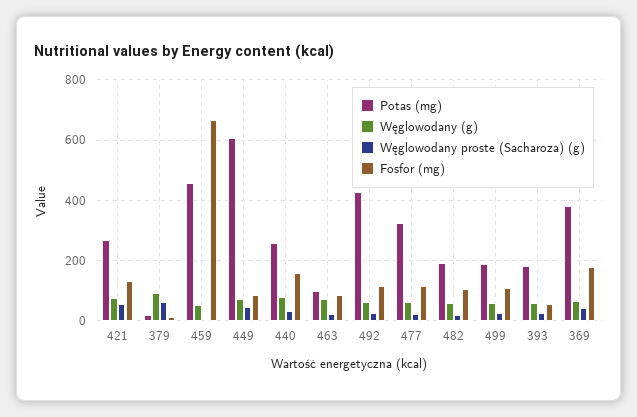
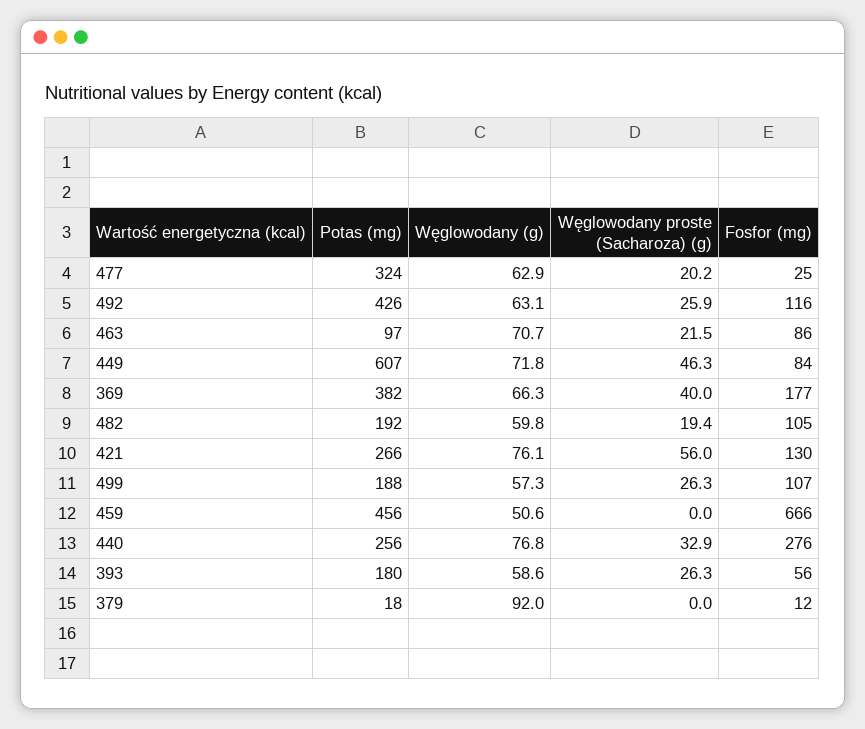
Węglowodany proste (Sacharoza) (g), 379: 60 -> 0
Fosfor (mg), 440: 160 -> 276
Fosfor (mg), 477: 120 -> 25

